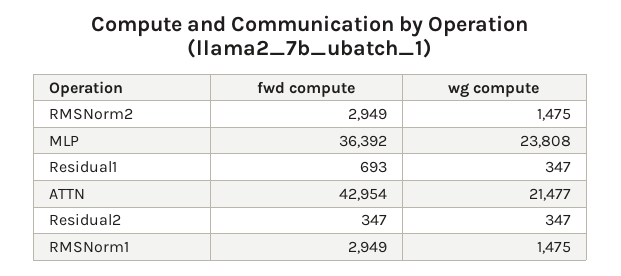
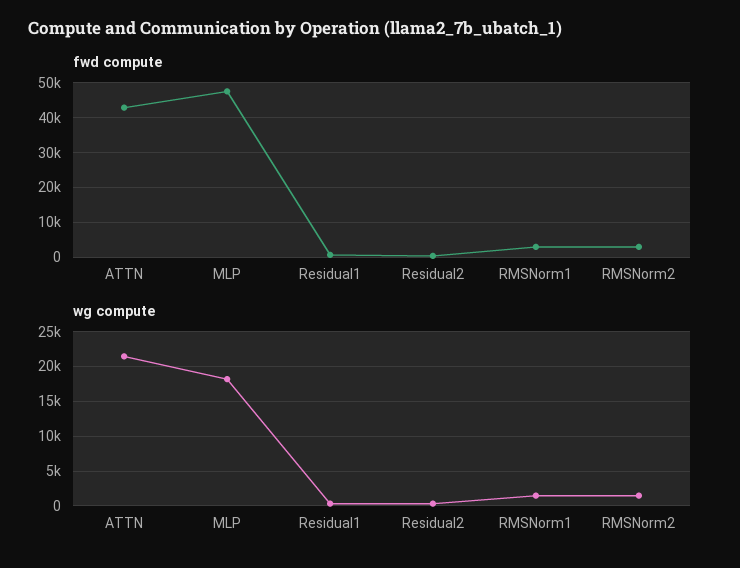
fwd compute, MLP: 36392 -> 48000
wg compute, MLP: 23808 -> 18000

